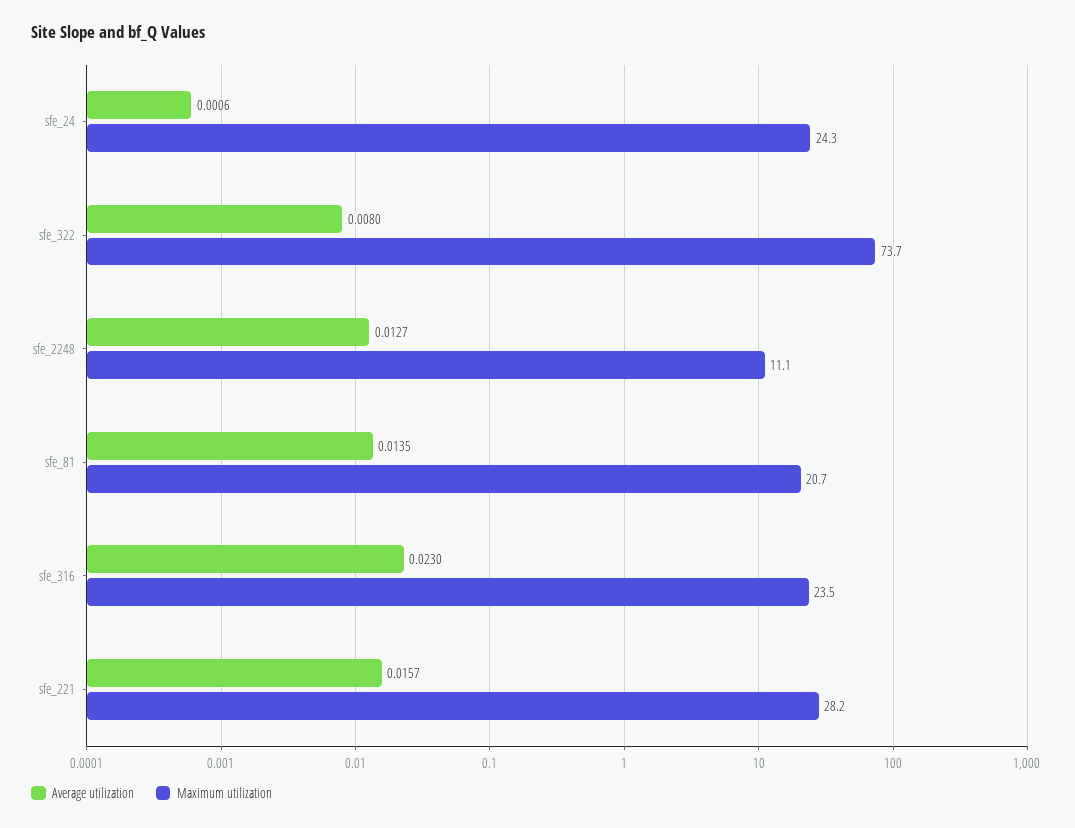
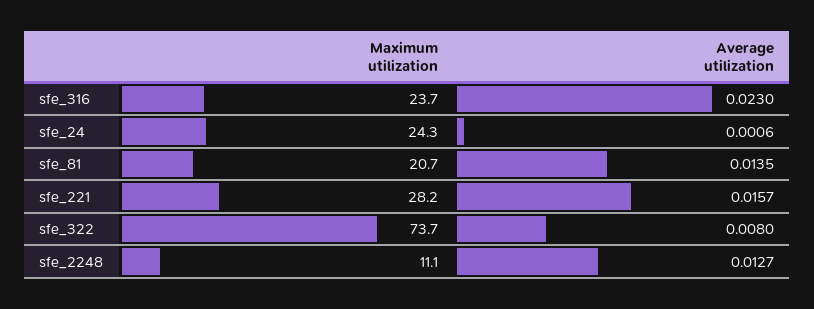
Maximum utilization, sfe_316: 23.5 -> 23.7

